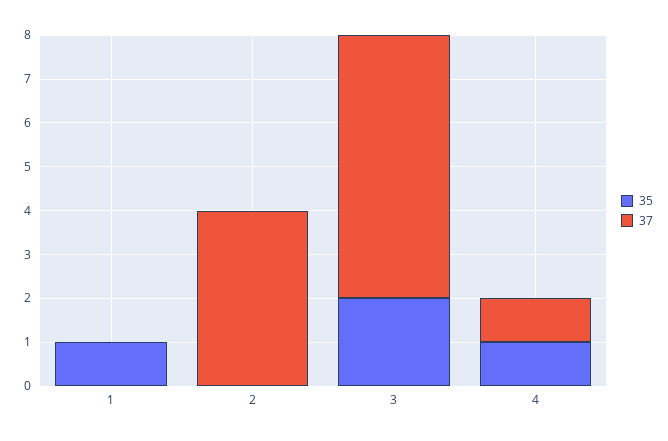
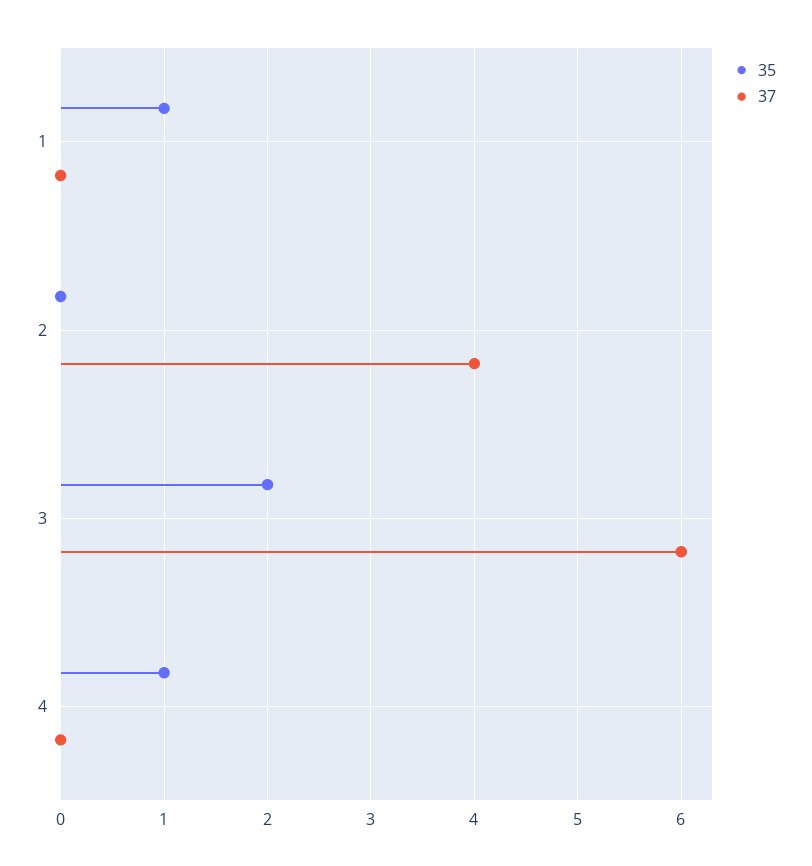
37, 4: 1 -> 0

